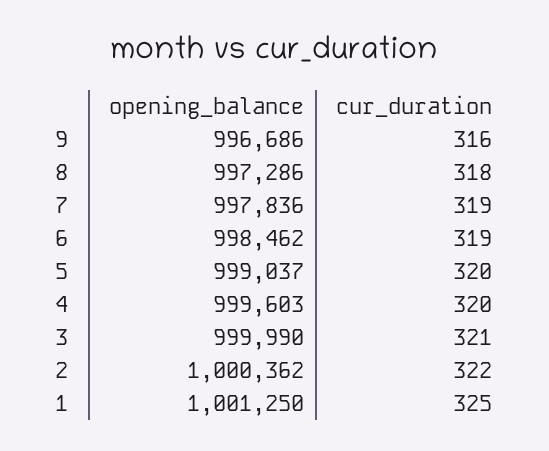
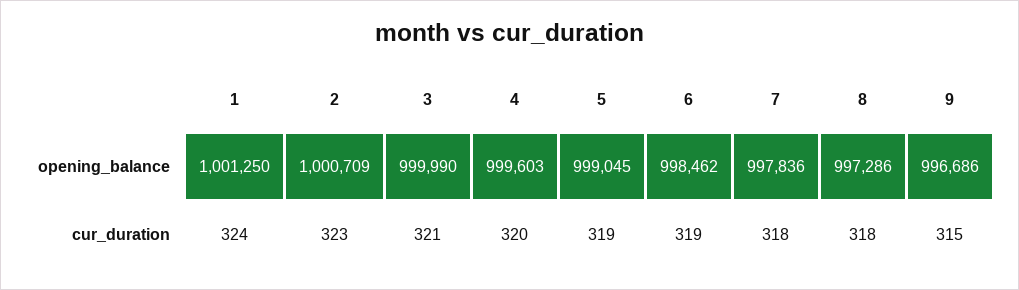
cur_duration, 9: 316 -> 315
cur_duration, 7: 319 -> 318
opening_balance, 5: 999037 -> 999045
cur_duration, 5: 320 -> 319
opening_balance, 2: 1000362 -> 1000709
cur_duration, 2: 322 -> 323
cur_duration, 1: 325 -> 324

